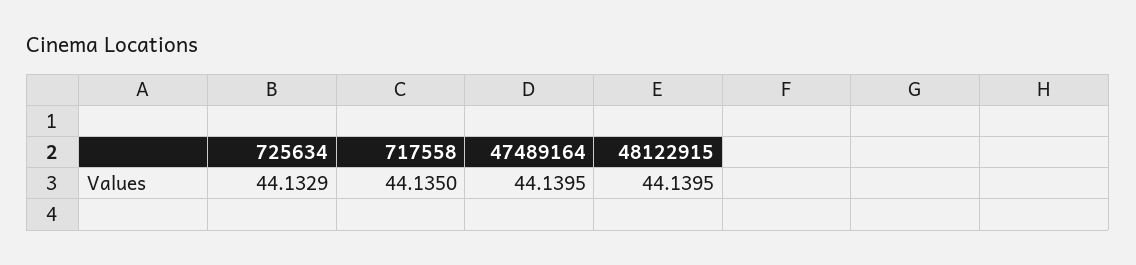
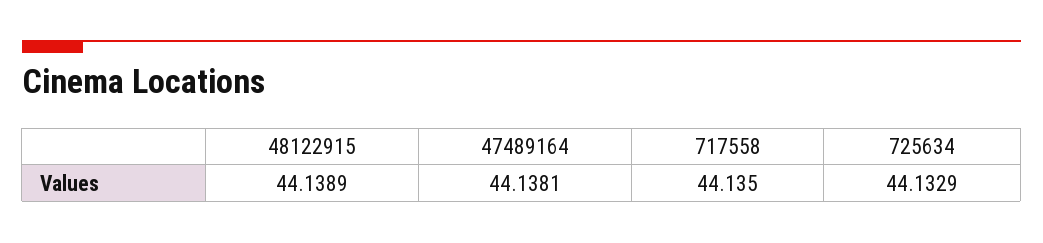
47489164: 44.1395 -> 44.1381
48122915: 44.1395 -> 44.1389

